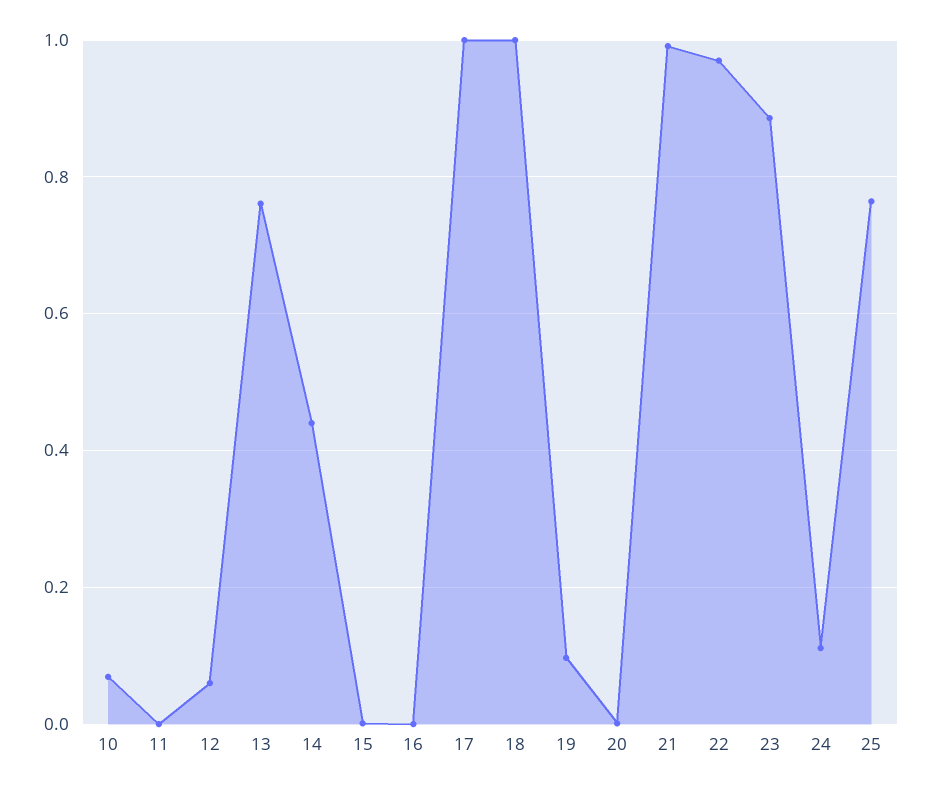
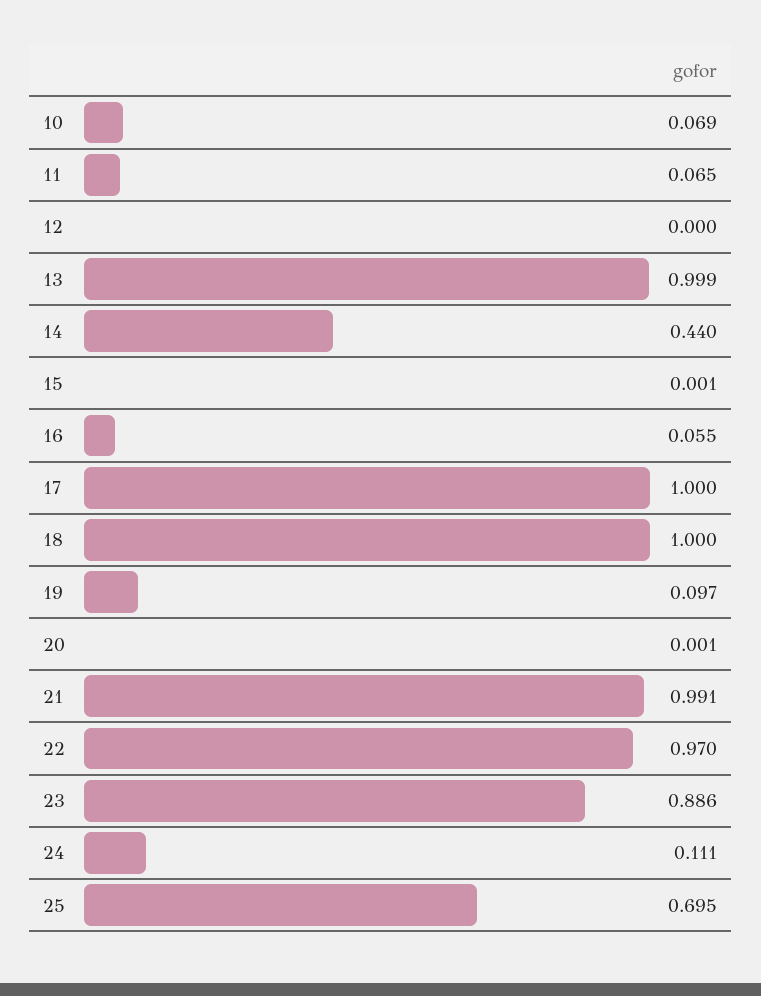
11: 0 -> 0.065
12: 0.06 -> 0
13: 0.76 -> 0.999
16: 0 -> 0.055
25: 0.76 -> 0.695

